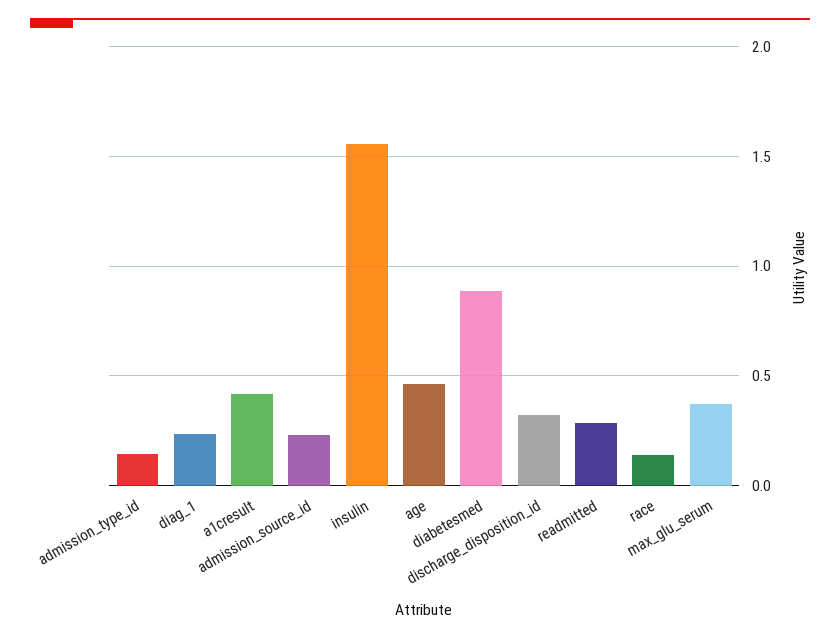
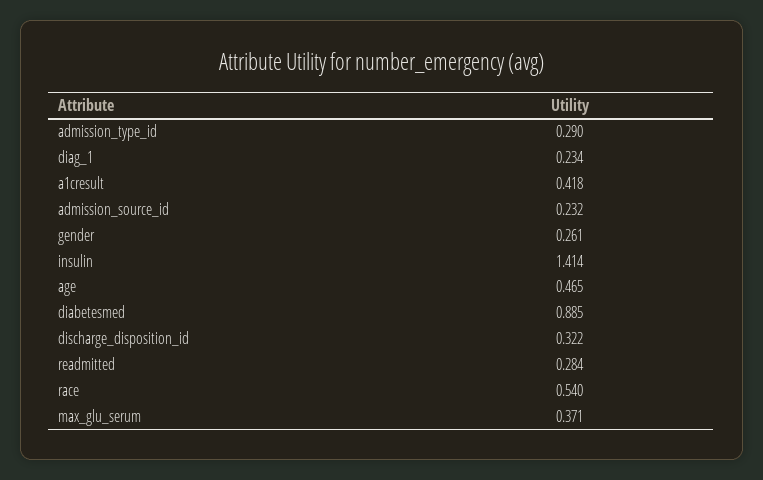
admission_type_id: 0.15 -> 0.29
insulin: 1.55 -> 1.414
race: 0.15 -> 0.54
gender: none -> 0.261

